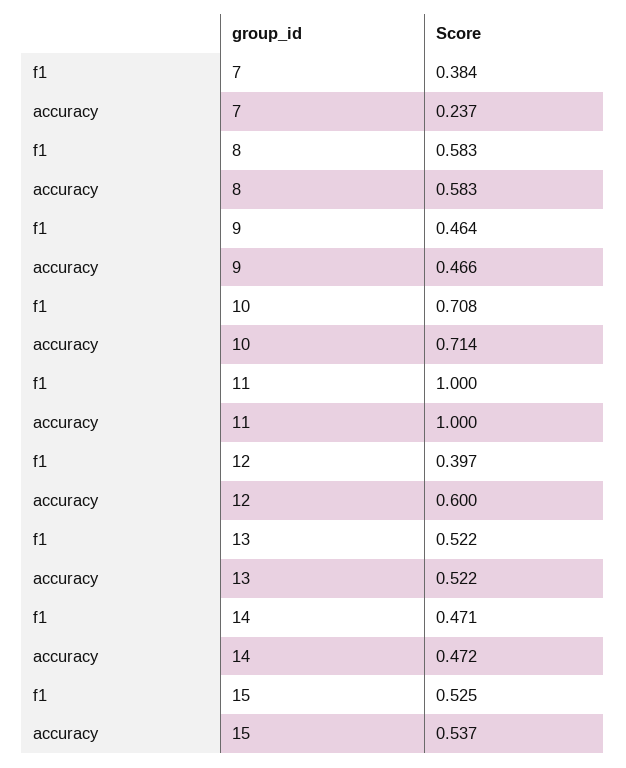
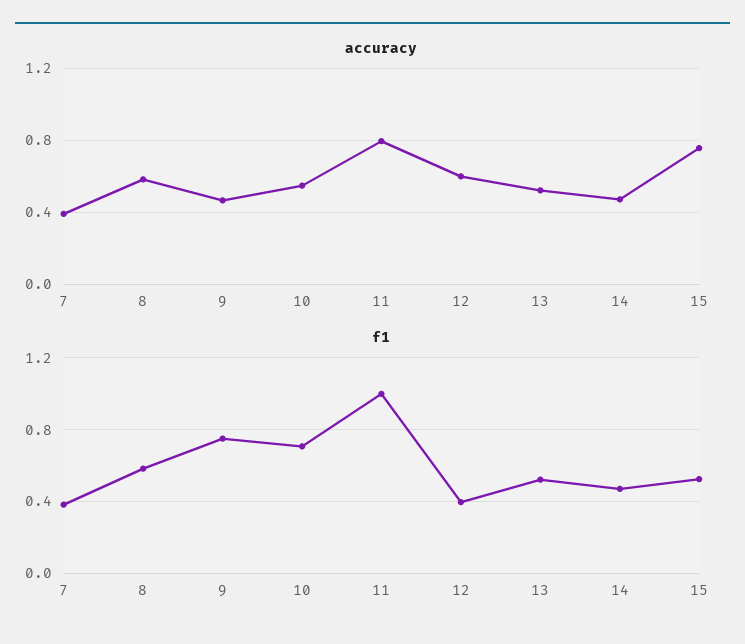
accuracy, 7: 0.237 -> 0.4
f1, 9: 0.464 -> 0.75
accuracy, 10: 0.714 -> 0.55
accuracy, 11: 1 -> 0.8
accuracy, 15: 0.537 -> 0.75

